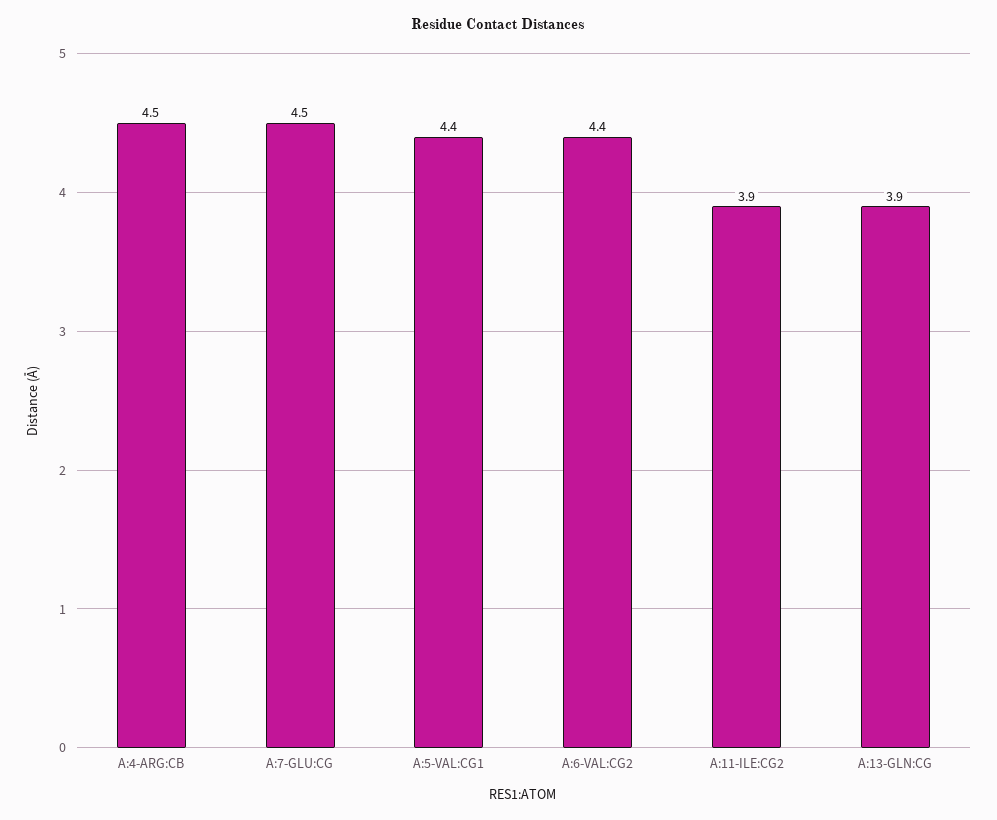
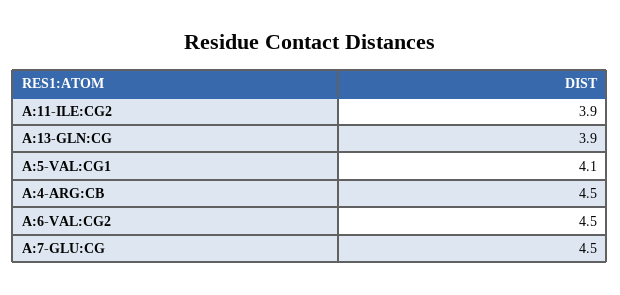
A:5-VAL:CG1: 4.4 -> 4.1
A:6-VAL:CG2: 4.4 -> 4.5

